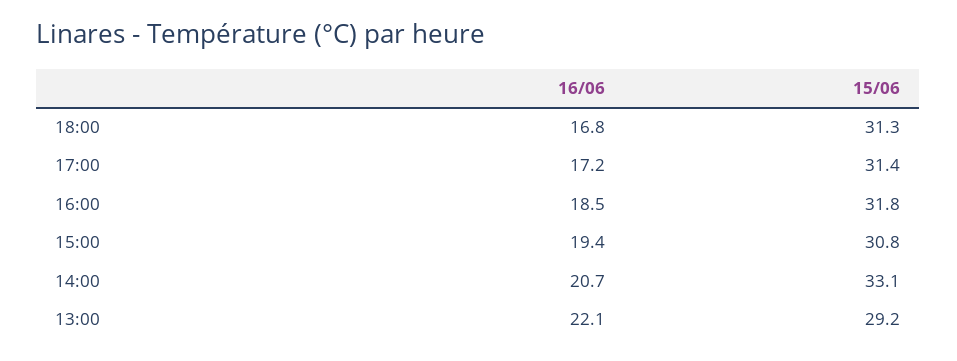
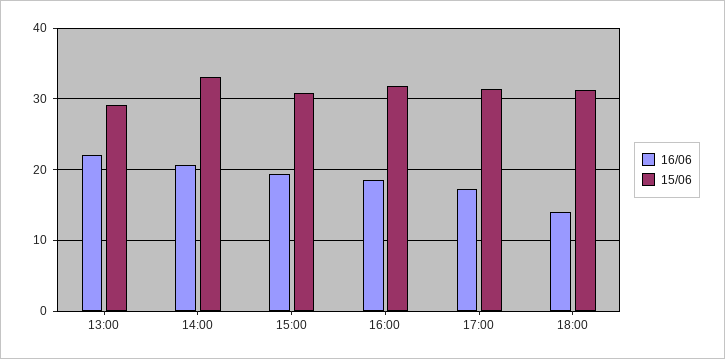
16/06, 18:00: 16.8 -> 14

